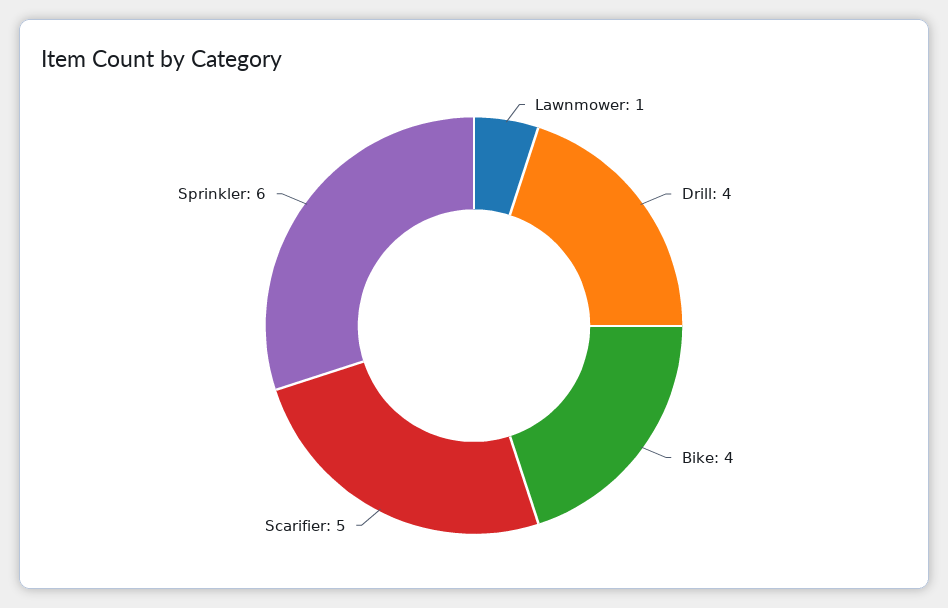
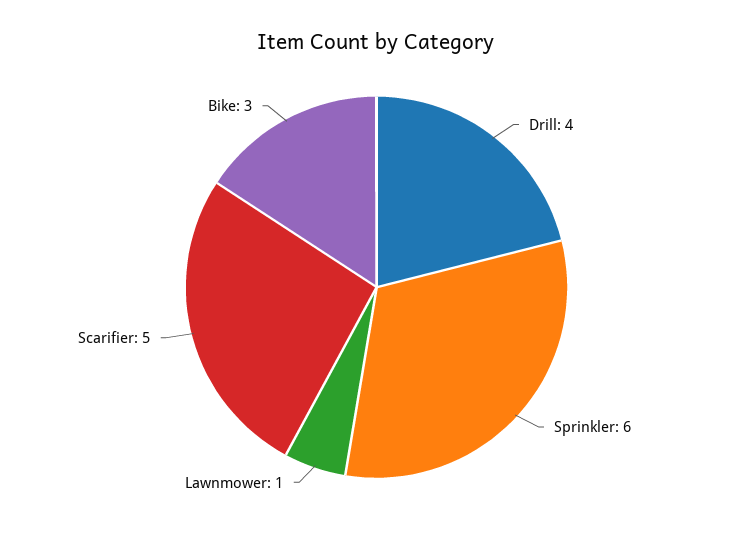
Bike: 4 -> 3

